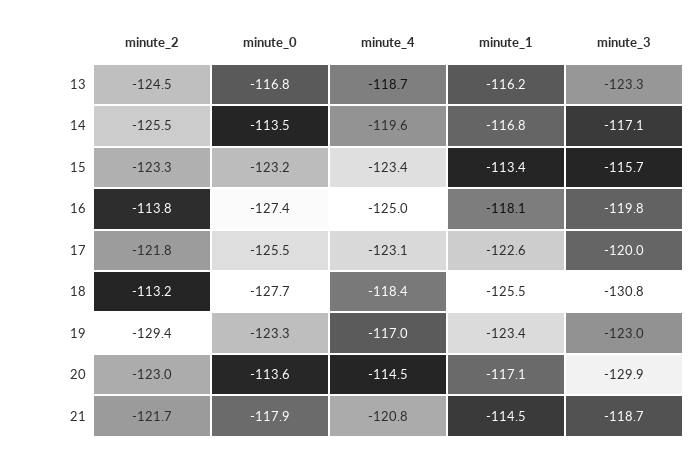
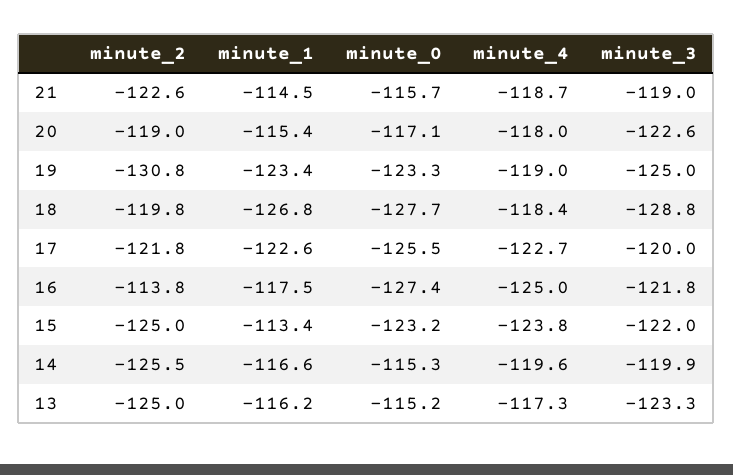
minute_2, 13: -124.5 -> -125
minute_0, 13: -116.8 -> -115.2
minute_4, 13: -118.7 -> -117.3
minute_0, 14: -113.5 -> -115.3
minute_1, 14: -116.8 -> -116.6
minute_3, 14: -117.1 -> -119.9
minute_2, 15: -123.3 -> -125
minute_4, 15: -123.4 -> -123.8
minute_3, 15: -115.7 -> -122
minute_1, 16: -118.1 -> -117.5
minute_3, 16: -119.8 -> -121.8
minute_4, 17: -123.1 -> -122.7
minute_2, 18: -113.2 -> -119.8
minute_1, 18: -125.5 -> -126.8
minute_3, 18: -130.8 -> -128.8
minute_2, 19: -129.4 -> -130.8
minute_4, 19: -117 -> -119
minute_3, 19: -123 -> -125
minute_2, 20: -123 -> -119
minute_0, 20: -113.6 -> -117.1
minute_4, 20: -114.5 -> -118
minute_1, 20: -117.1 -> -115.4
minute_3, 20: -129.9 -> -122.6
minute_2, 21: -121.7 -> -122.6
minute_0, 21: -117.9 -> -115.7
minute_4, 21: -120.8 -> -118.7
minute_3, 21: -118.7 -> -119

